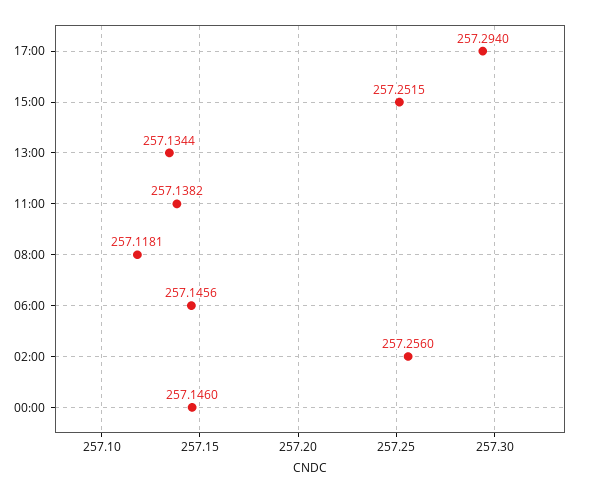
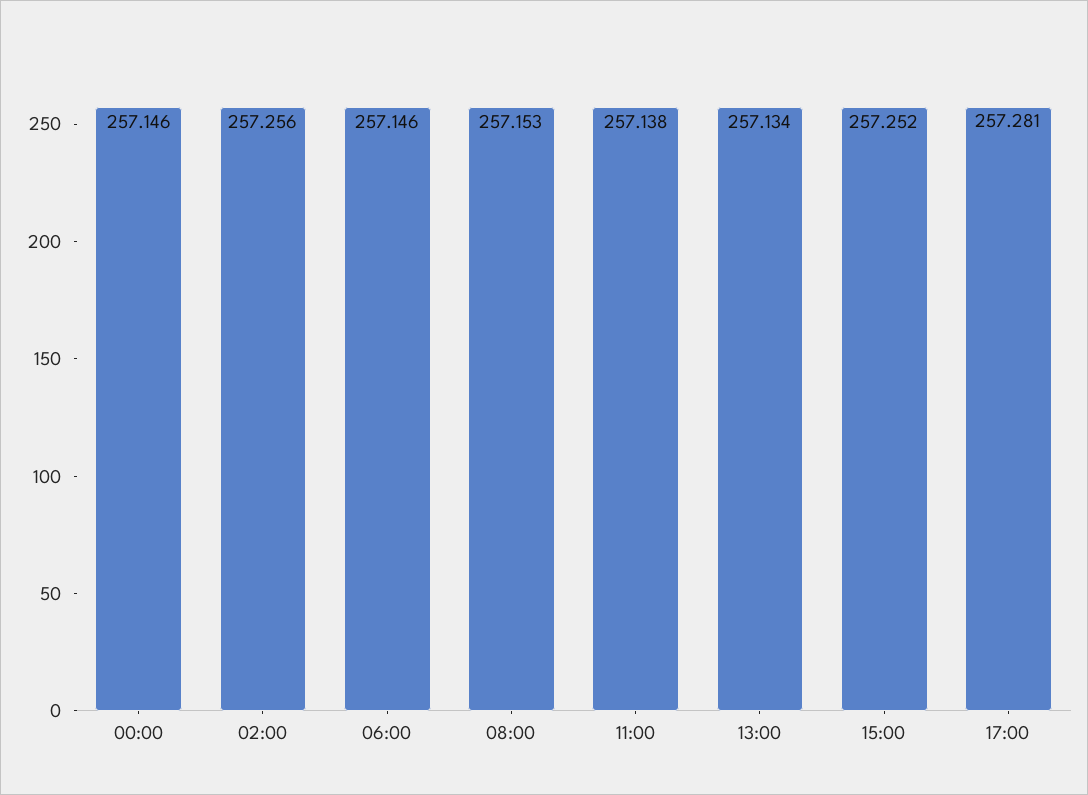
17:00: 257.294 -> 257.281
08:00: 257.1181 -> 257.153

